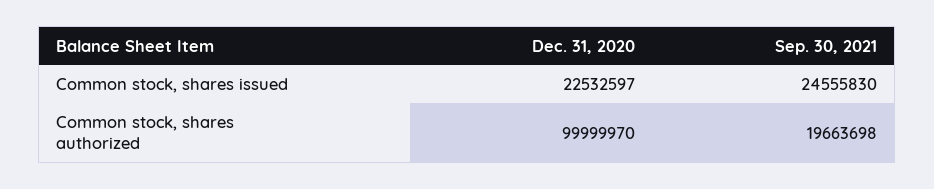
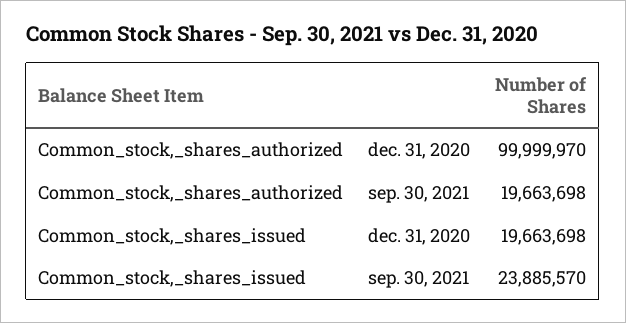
Dec. 31, 2020, Common stock, shares issued: 22532597 -> 19663698
Sep. 30, 2021, Common stock, shares issued: 24555830 -> 23885570

